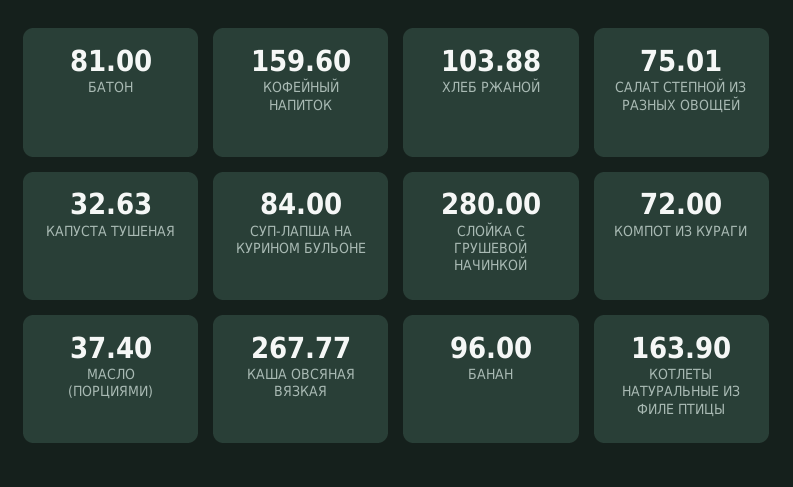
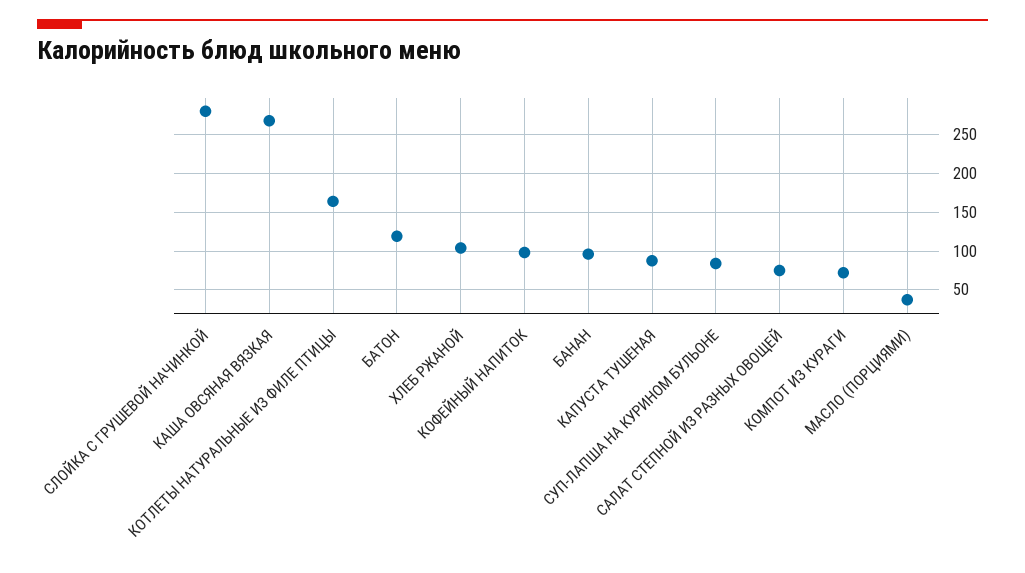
БАТОН: 81 -> 120
КОФЕЙНЫЙ НАПИТОК: 159.6 -> 100
КАПУСТА ТУШЕНАЯ: 32.63 -> 90

